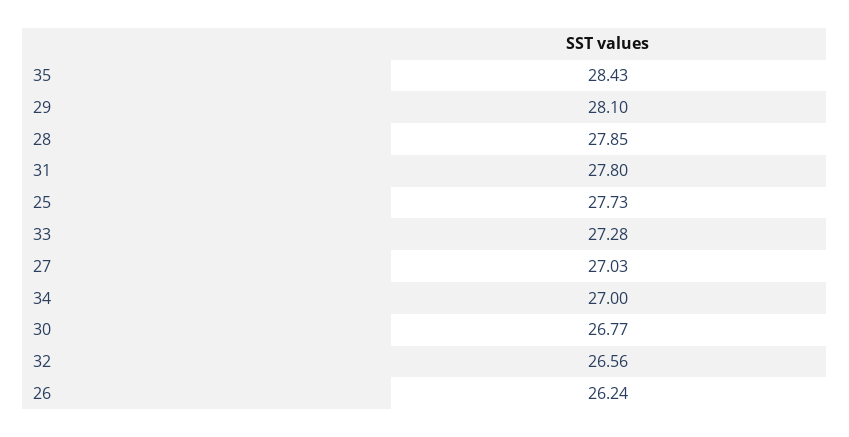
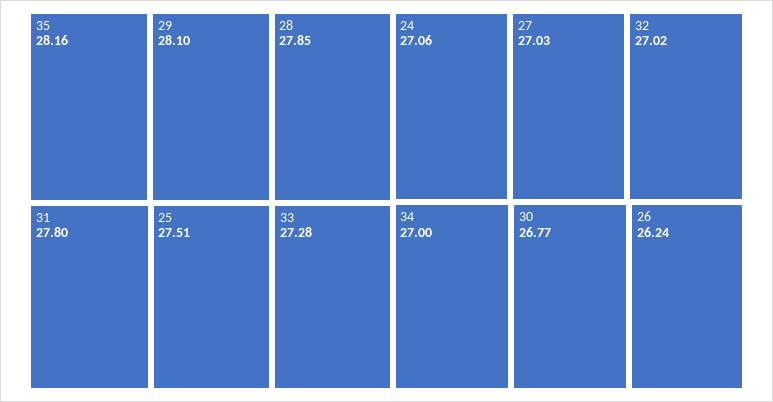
35: 28.43 -> 28.16
25: 27.73 -> 27.51
32: 26.56 -> 27.02
24: none -> 27.06

